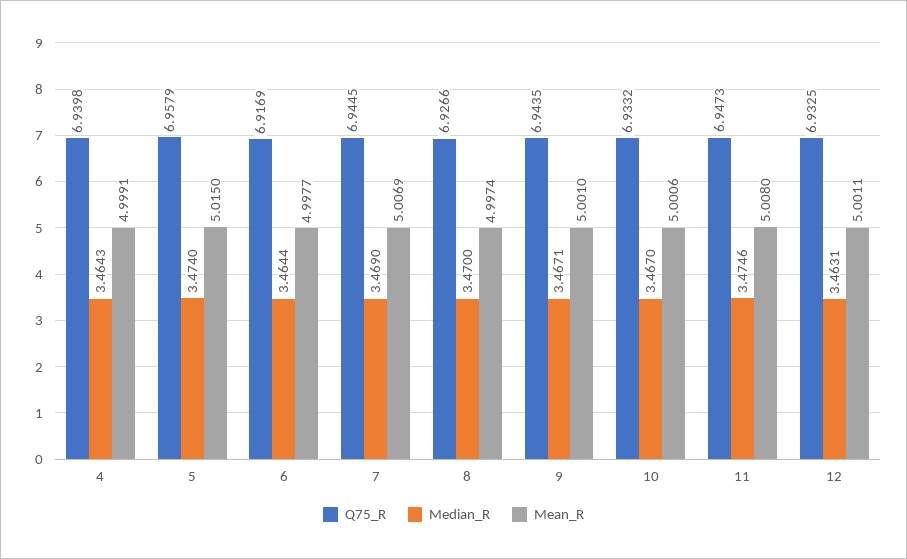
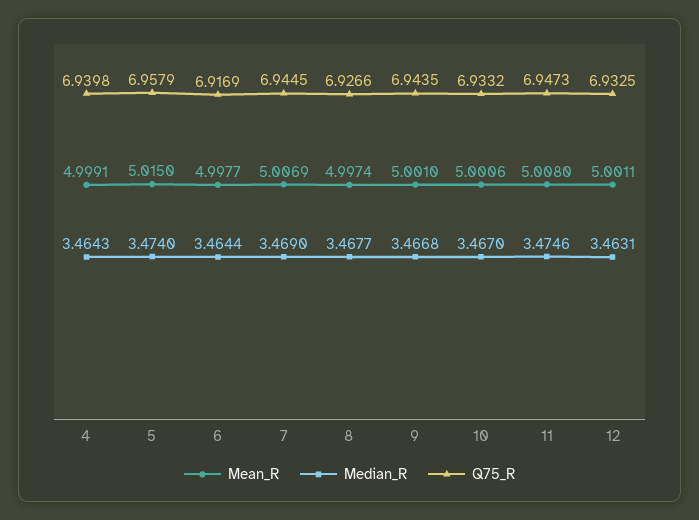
Median_R, 8: 3.47 -> 3.4677
Median_R, 9: 3.4671 -> 3.4668

